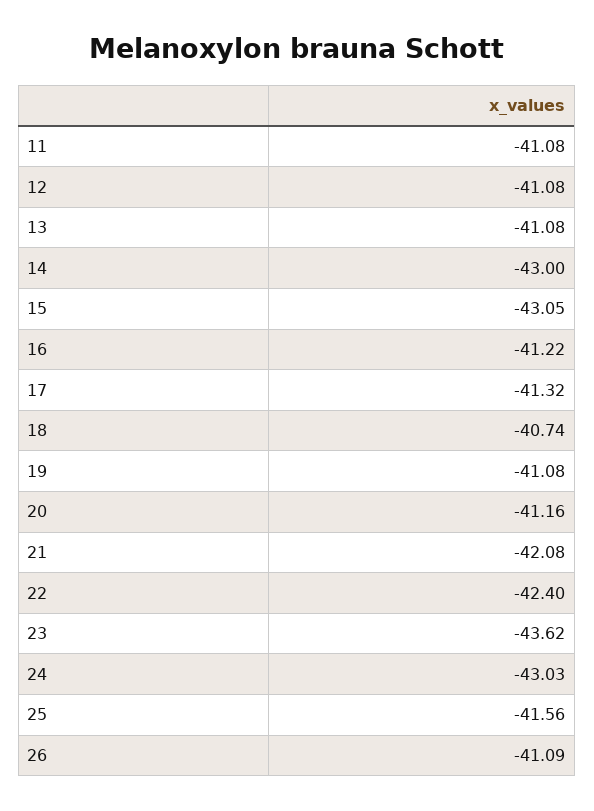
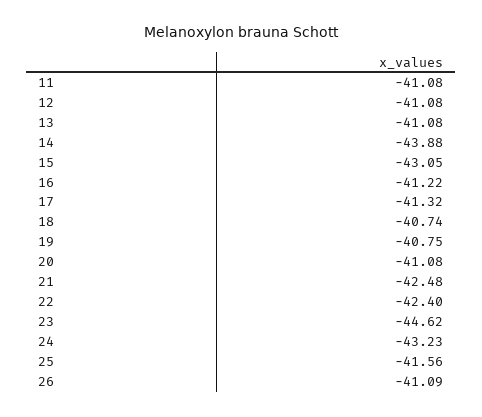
14: -43 -> -43.88
19: -41.08 -> -40.75
20: -41.16 -> -41.08
21: -42.08 -> -42.48
23: -43.62 -> -44.62
24: -43.03 -> -43.23

